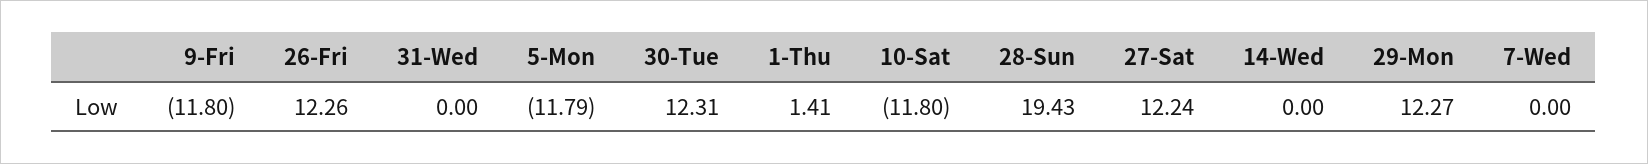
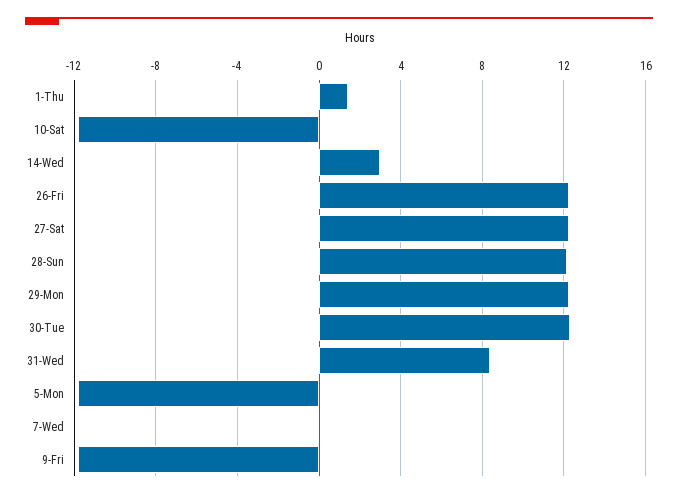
31-Wed: 0 -> 8.5
28-Sun: 19.43 -> 12
14-Wed: 0 -> 3

